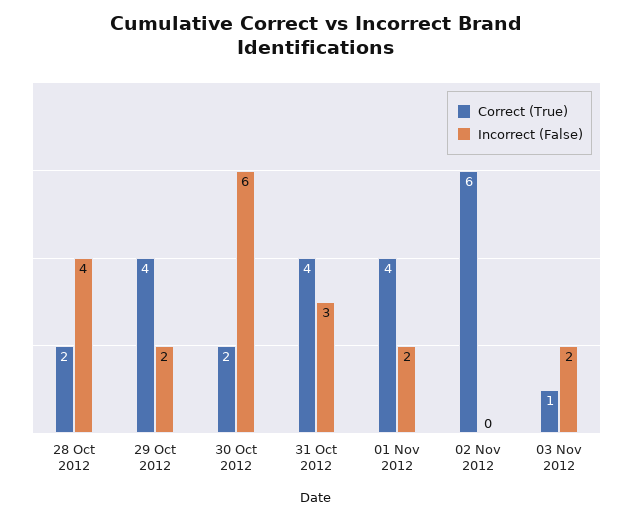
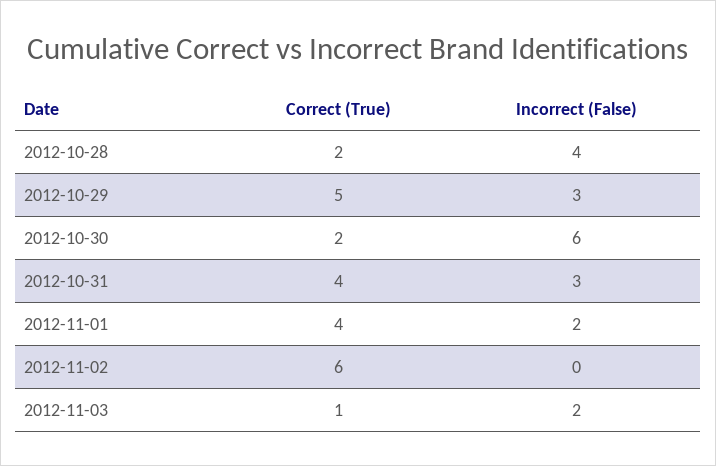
Correct (True), 29 Oct 2012: 4 -> 5
Incorrect (False), 29 Oct 2012: 2 -> 3

